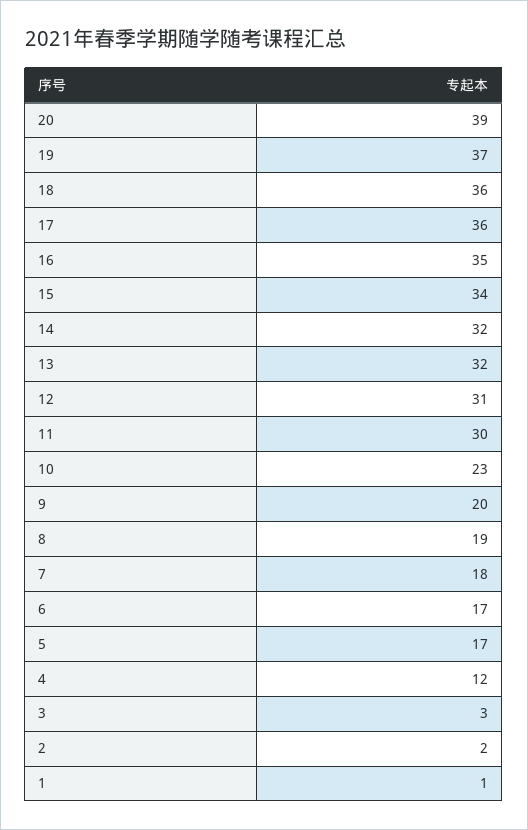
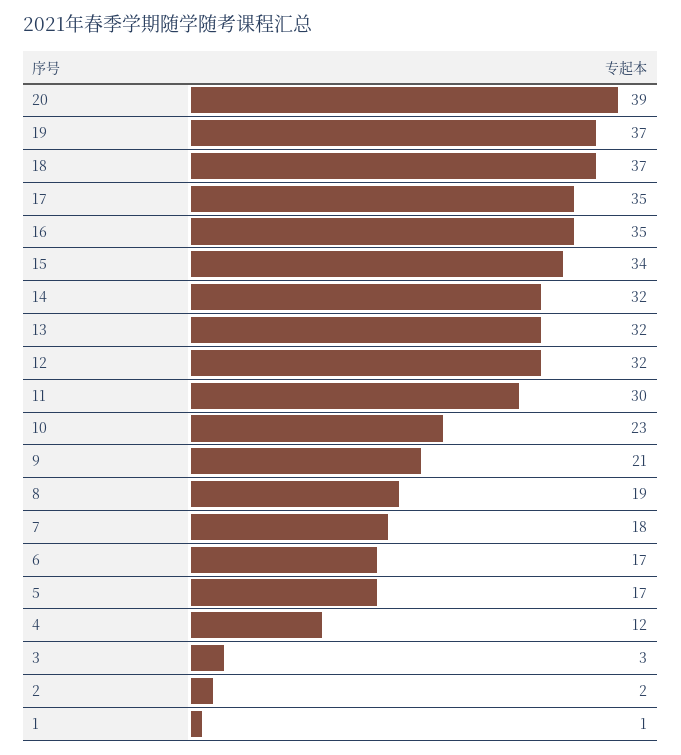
18: 36 -> 37
17: 36 -> 35
12: 31 -> 32
9: 20 -> 21

